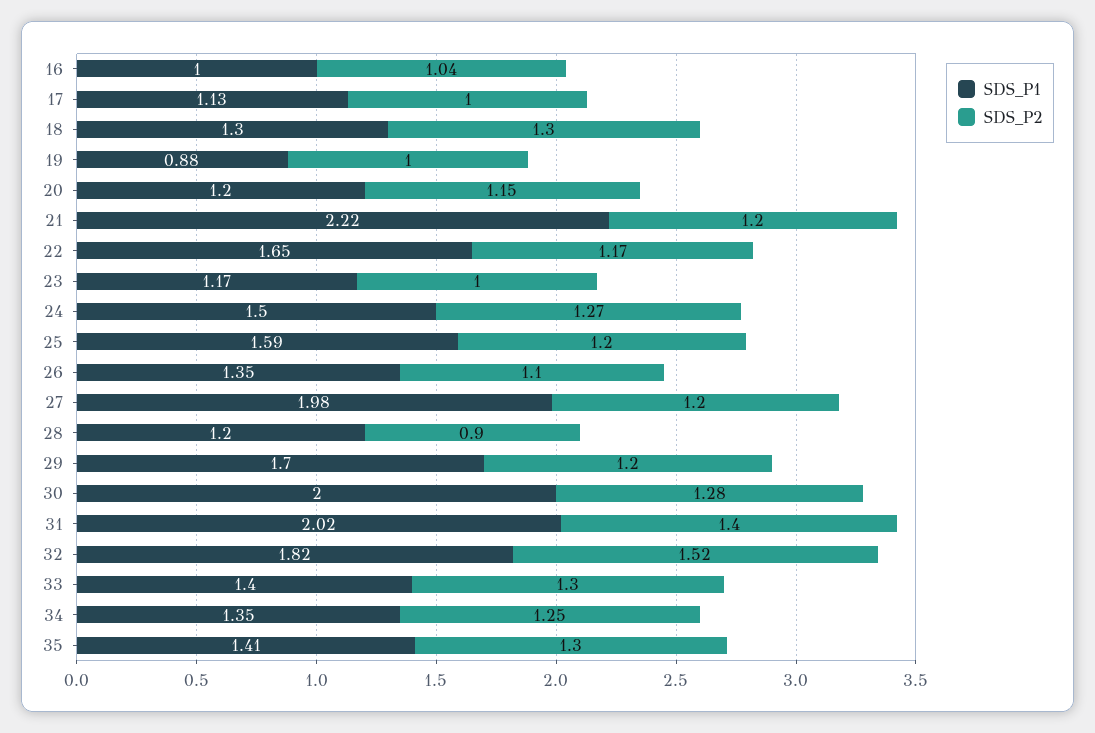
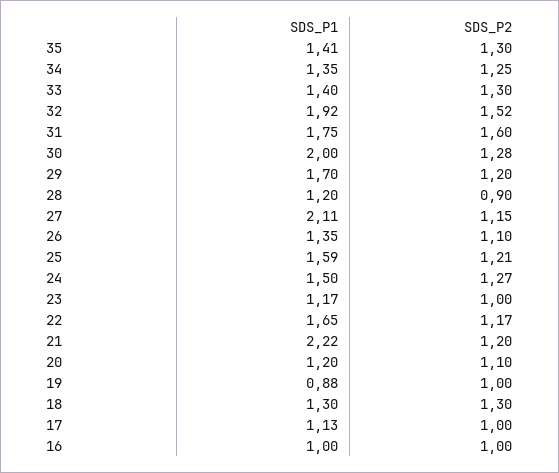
SDS_P2, 16: 1.04 -> 1
SDS_P2, 20: 1.15 -> 1.1
SDS_P2, 25: 1.2 -> 1.21
SDS_P1, 27: 1.98 -> 2.11
SDS_P2, 27: 1.2 -> 1.15
SDS_P1, 31: 2.02 -> 1.75
SDS_P2, 31: 1.4 -> 1.6
SDS_P1, 32: 1.82 -> 1.92

